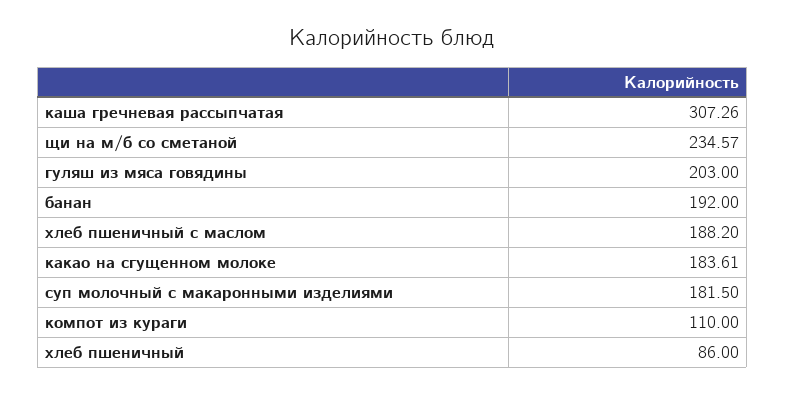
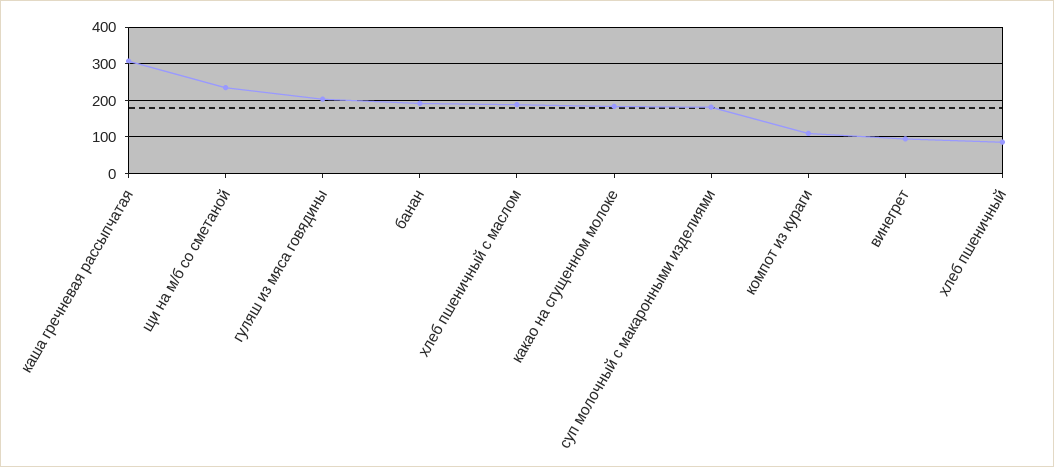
винегрет: none -> 100

